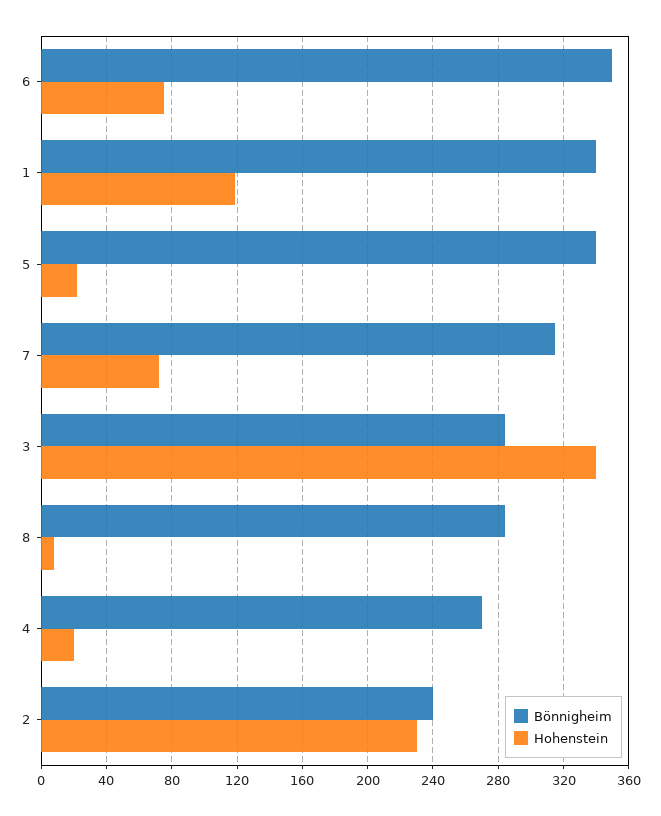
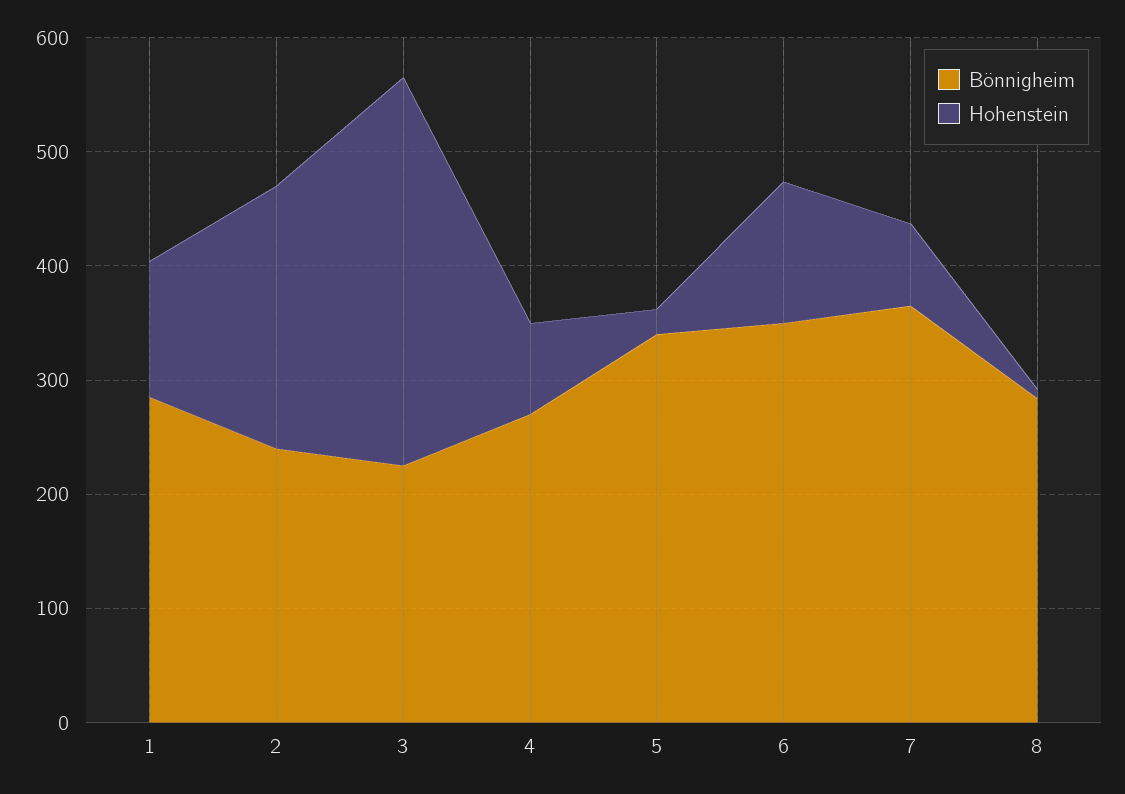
Hohenstein, 6: 75 -> 120
Bönnigheim, 1: 340 -> 280
Bönnigheim, 7: 315 -> 360
Bönnigheim, 3: 285 -> 220
Hohenstein, 4: 20 -> 80

